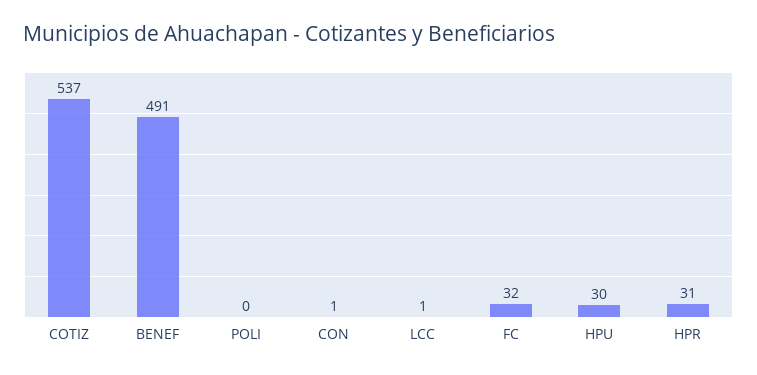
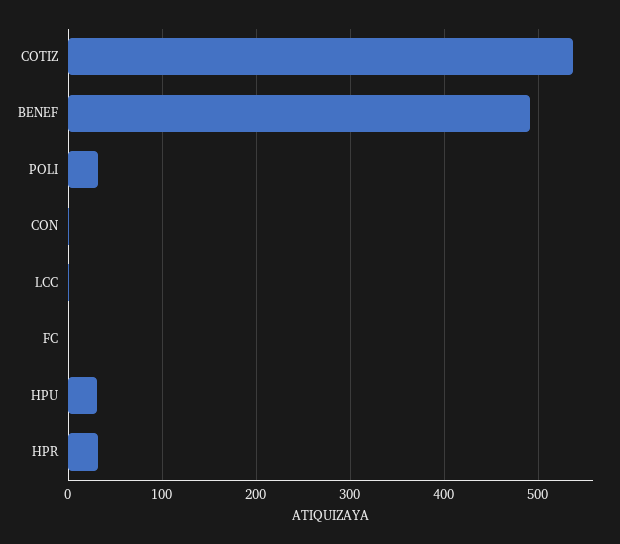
POLI: 0 -> 30
FC: 32 -> 0

